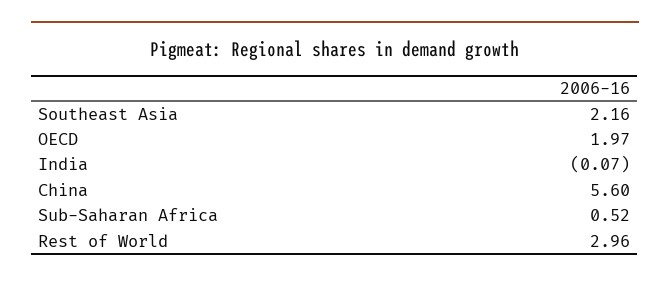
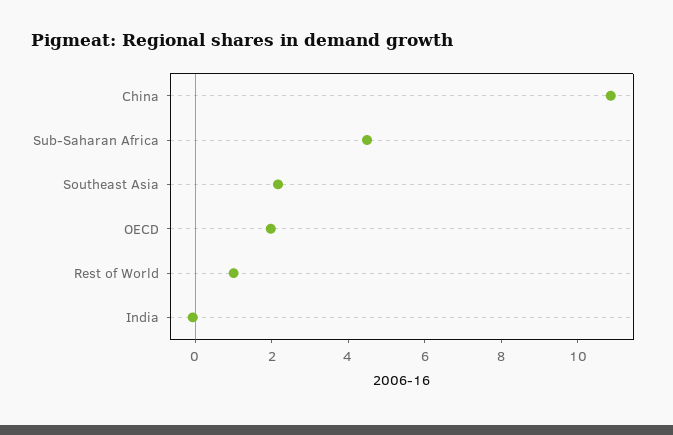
China: 5.6 -> 11
Sub-Saharan Africa: 0.52 -> 4.5
Rest of World: 2.96 -> 1

